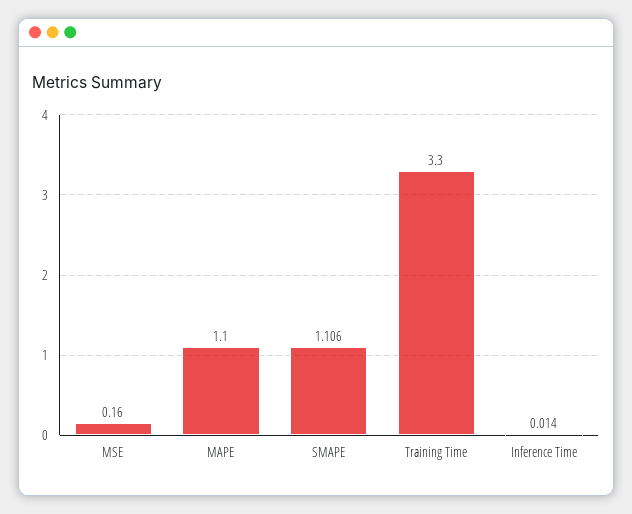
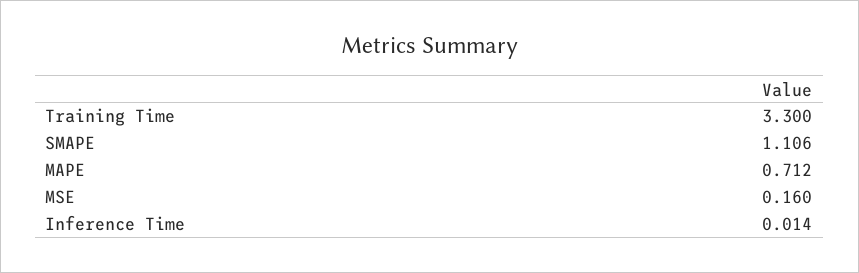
MAPE: 1.1 -> 0.712

